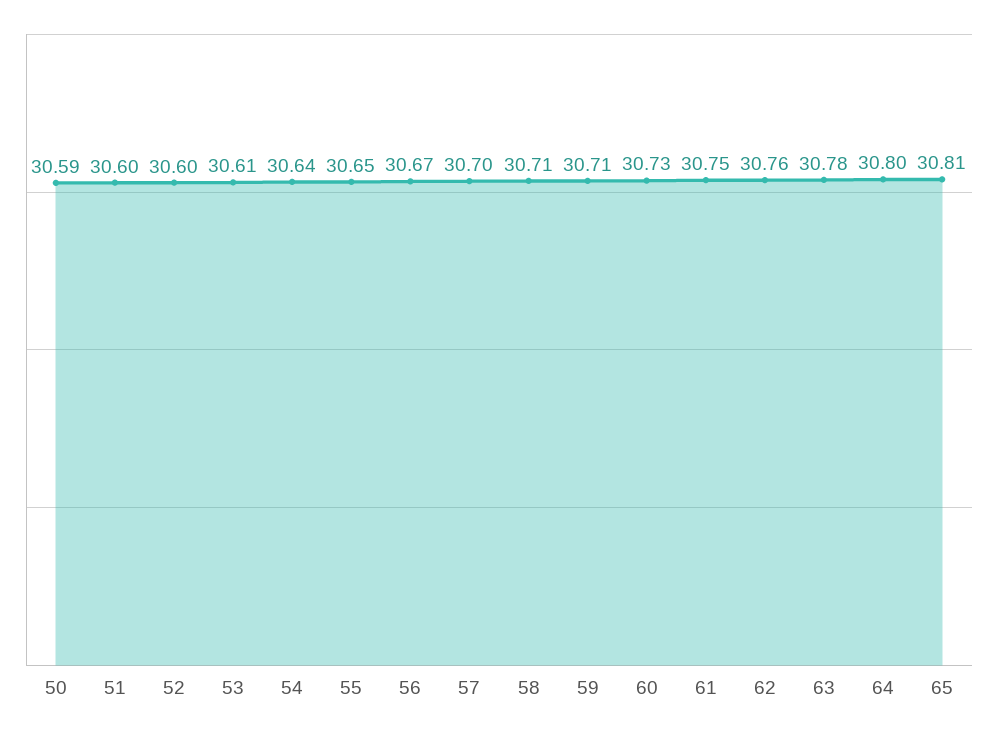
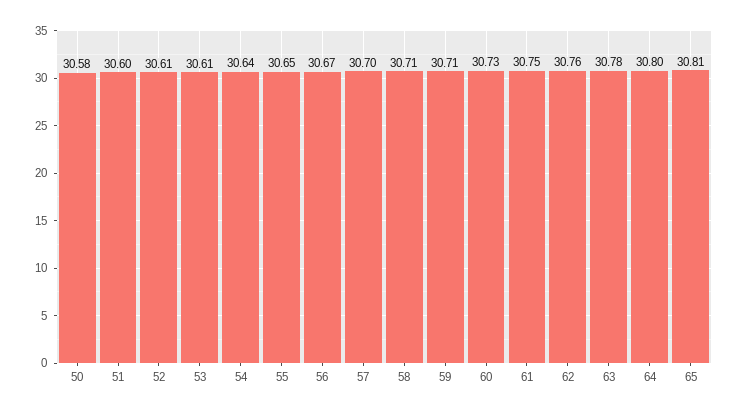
50: 30.59 -> 30.58
52: 30.6 -> 30.61

